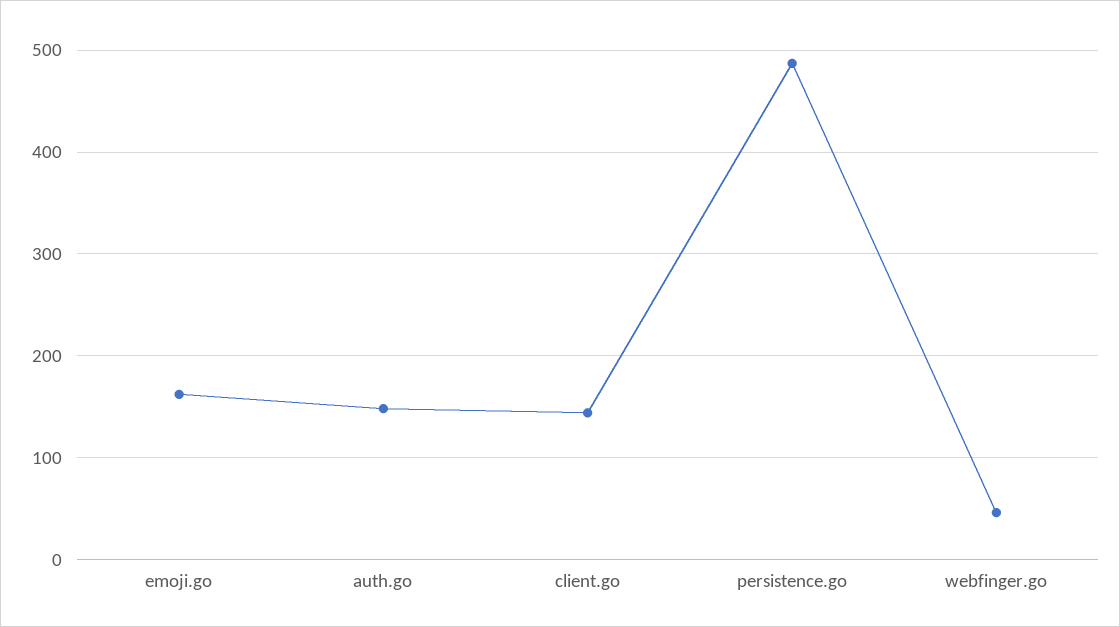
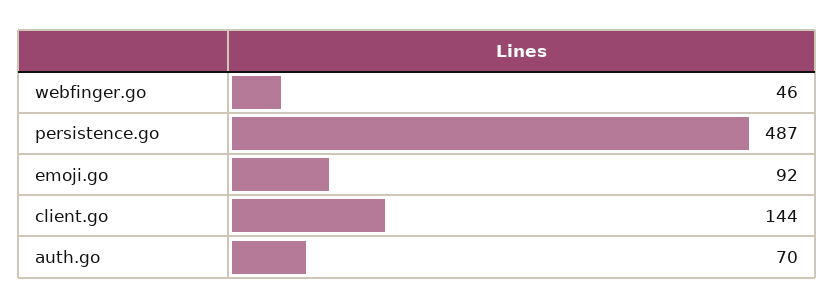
emoji.go: 160 -> 92
auth.go: 150 -> 70

